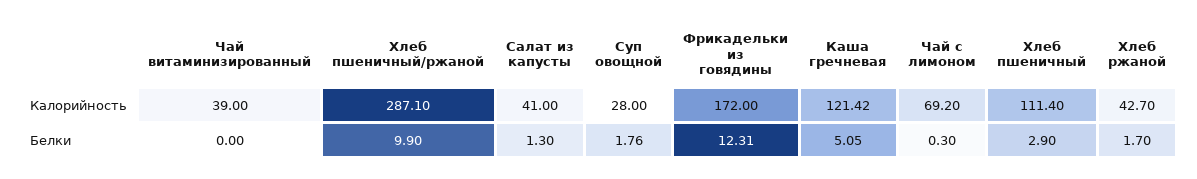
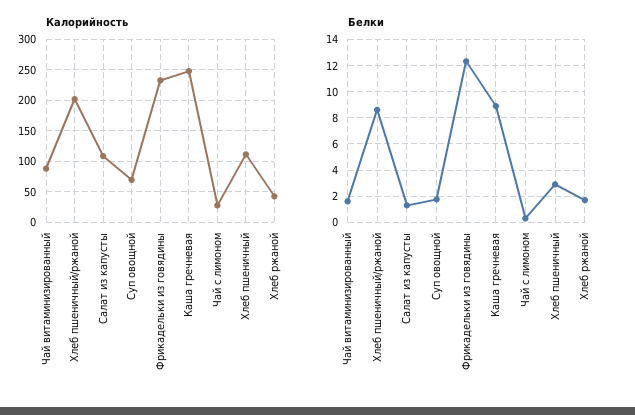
Калорийность, Чай витаминизированный: 39 -> 90
Калорийность, Хлеб пшеничный/ржаной: 287.1 -> 200
Калорийность, Салат из капусты: 41 -> 110
Калорийность, Суп овощной: 28 -> 70
Калорийность, Фрикадельки из говядины: 172 -> 230
Калорийность, Каша гречневая: 121.42 -> 250
Калорийность, Чай с лимоном: 69.2 -> 30
Белки, Чай витаминизированный: 0 -> 1.5
Белки, Хлеб пшеничный/ржаной: 9.9 -> 8.5
Белки, Каша гречневая: 5.05 -> 9

